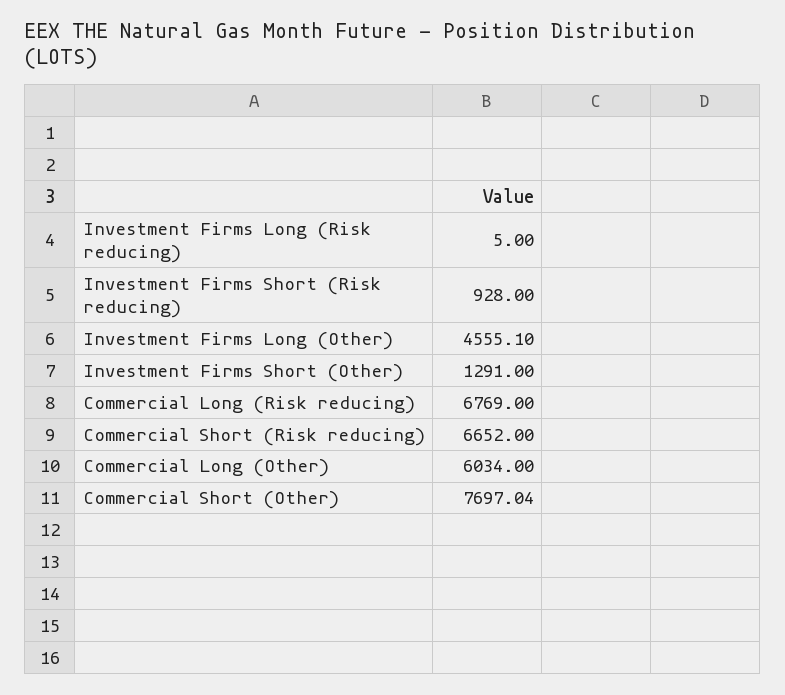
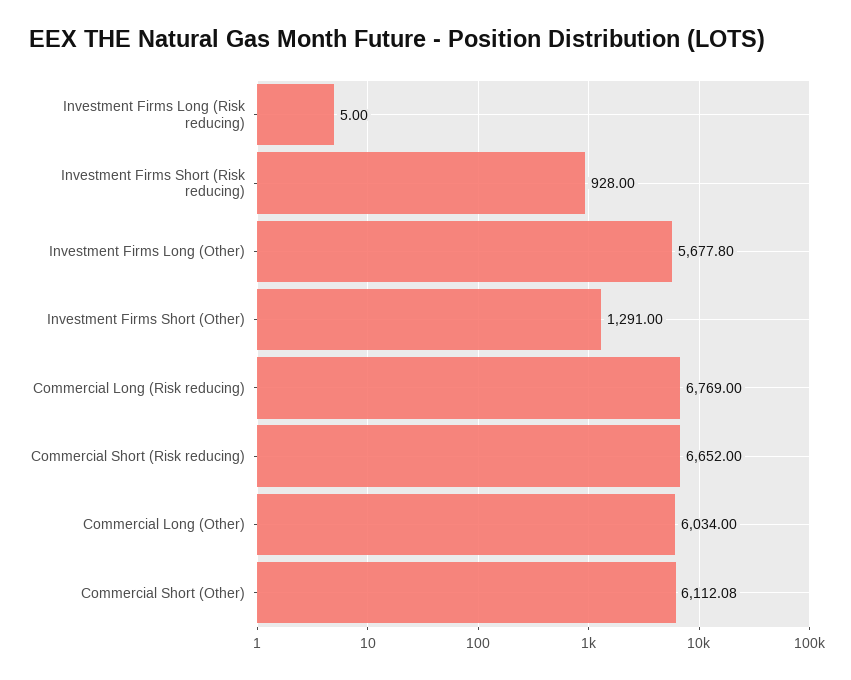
Investment Firms Long (Other): 4555.1 -> 5677.8
Commercial Short (Other): 7697.04 -> 6112.08

